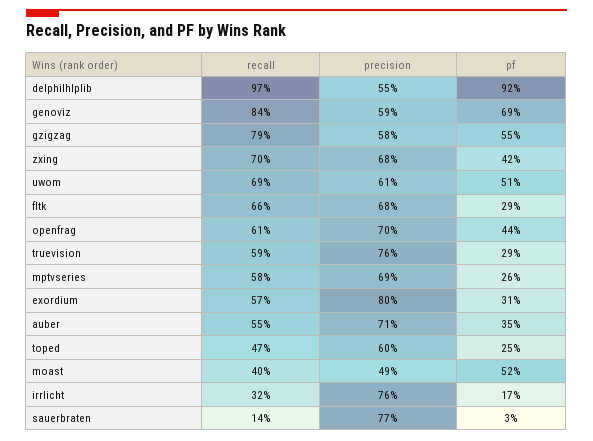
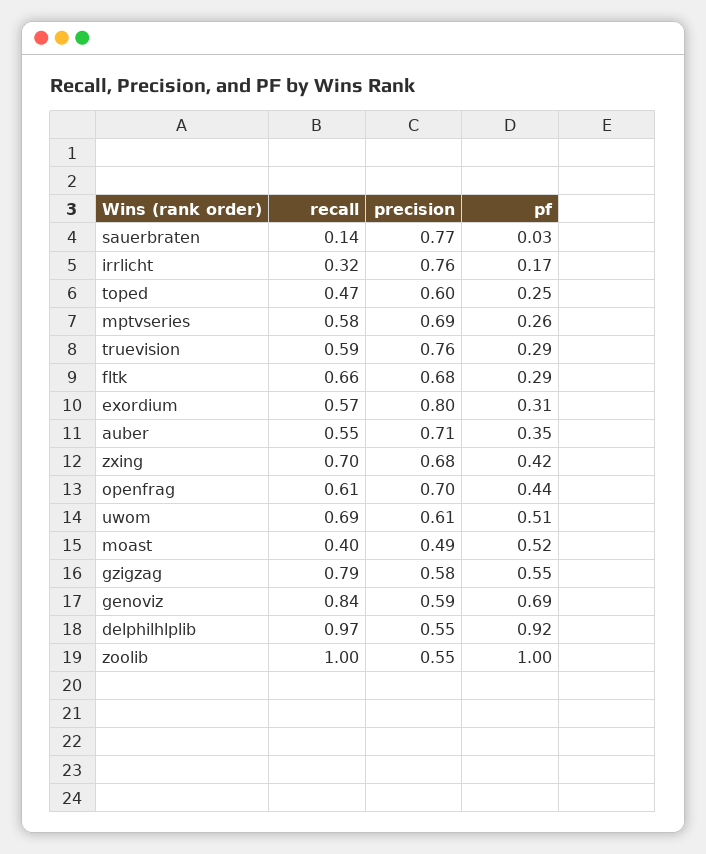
recall, zoolib: none -> 1
precision, zoolib: none -> 0.55
pf, zoolib: none -> 1

